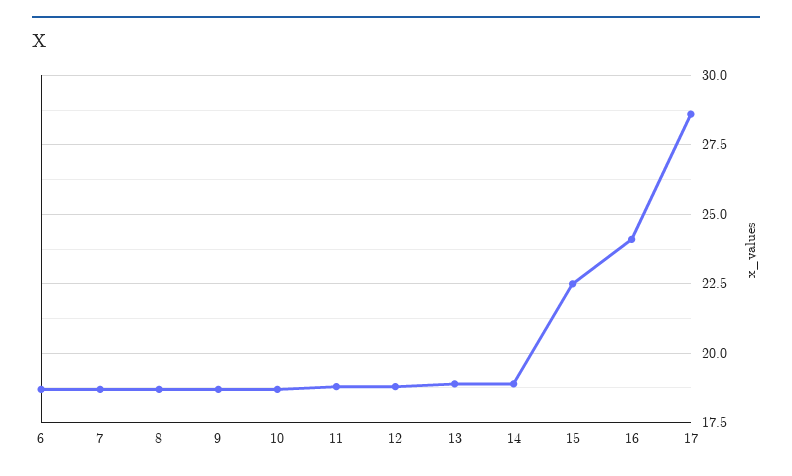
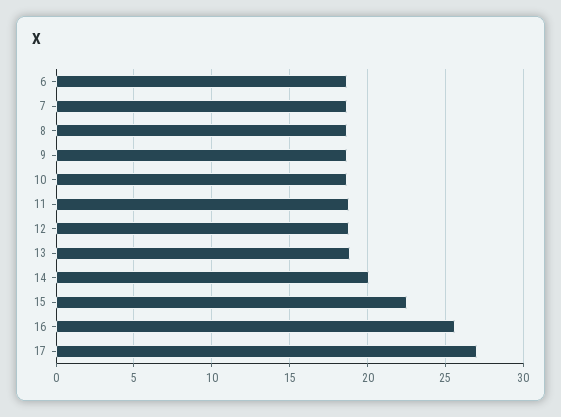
14: 19 -> 20
16: 24 -> 25.5
17: 28.5 -> 27

